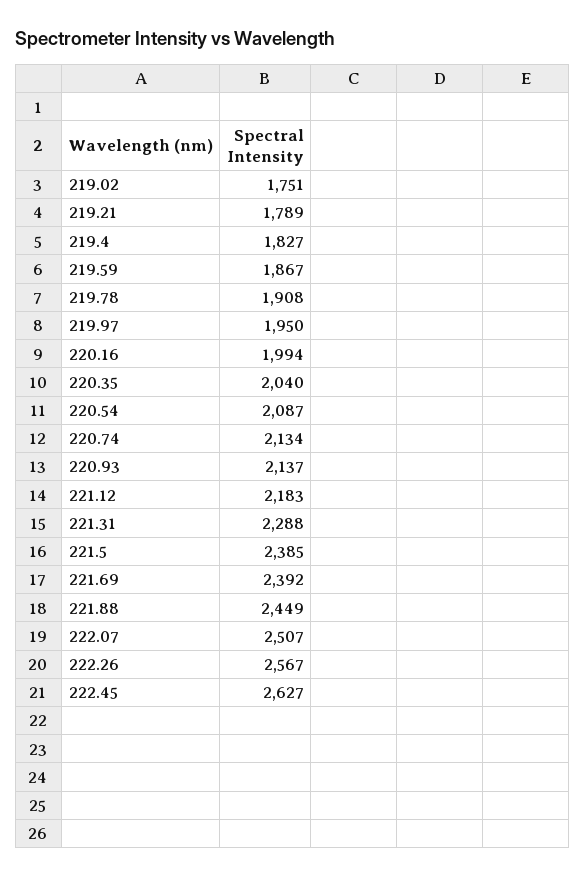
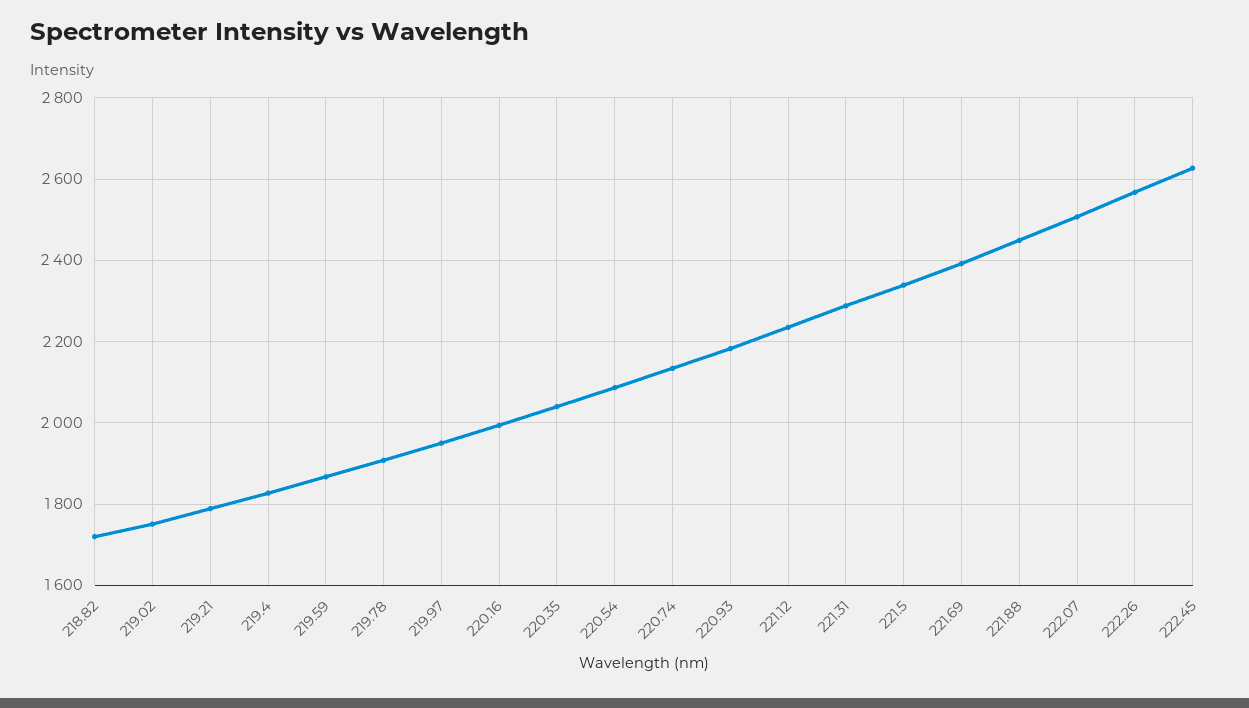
220.93: 2137 -> 2180
221.12: 2183 -> 2240
221.5: 2385 -> 2340
218.82: none -> 1720

